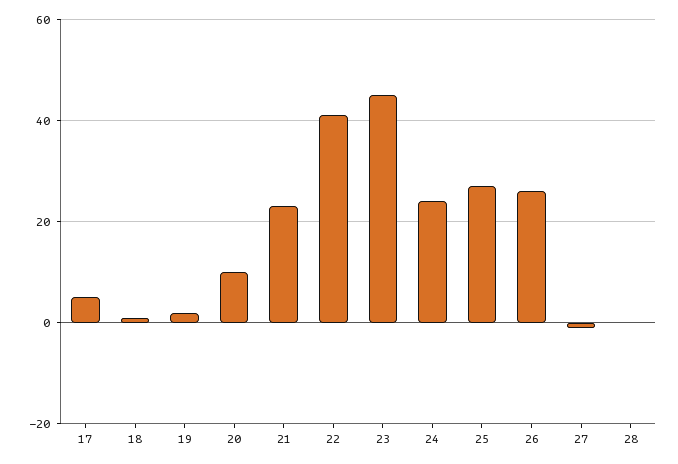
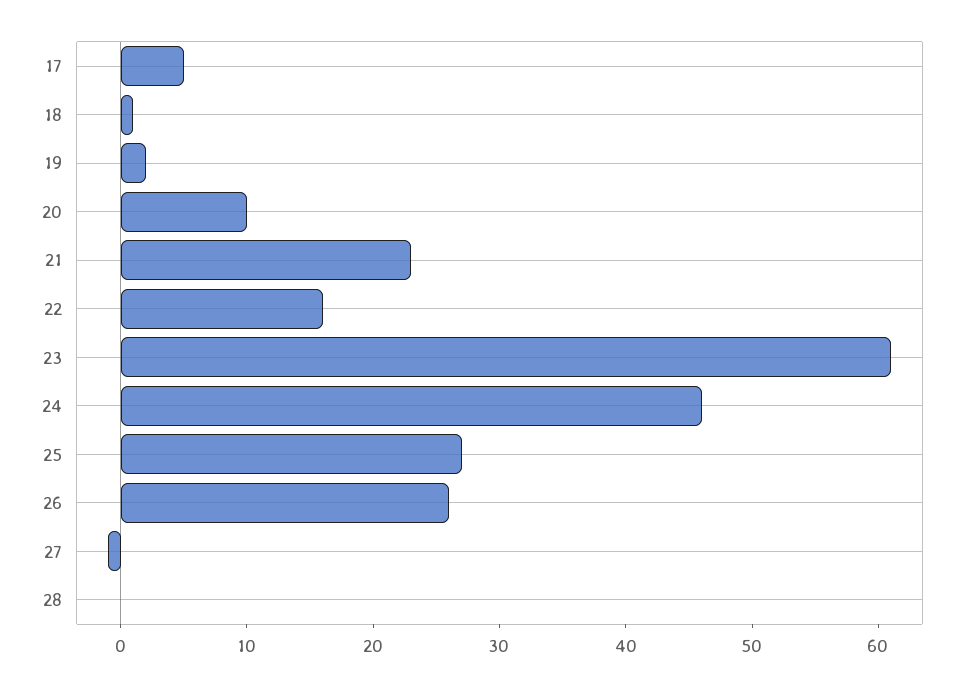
22: 40 -> 16
23: 45 -> 61
24: 25 -> 46

